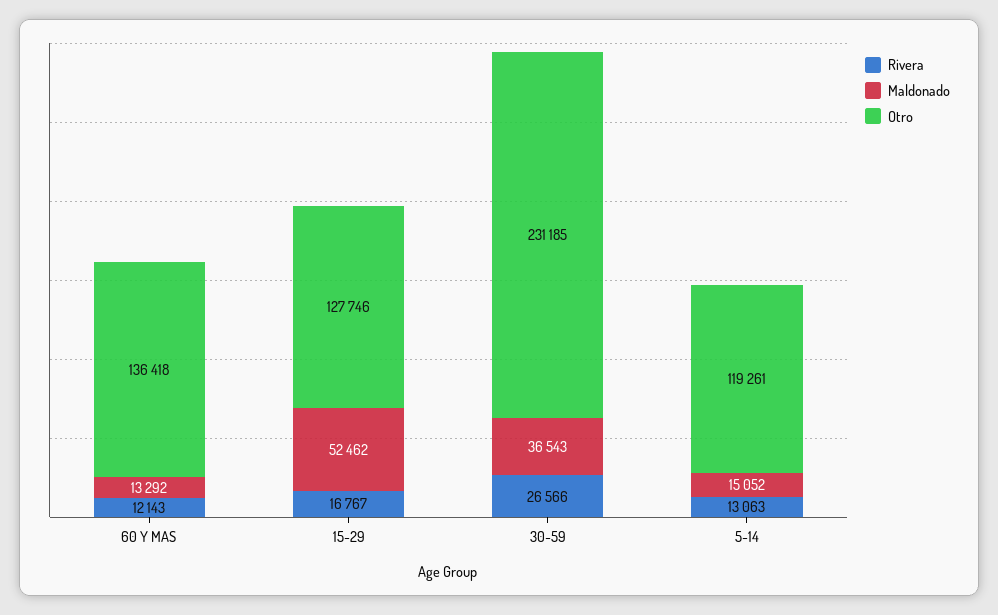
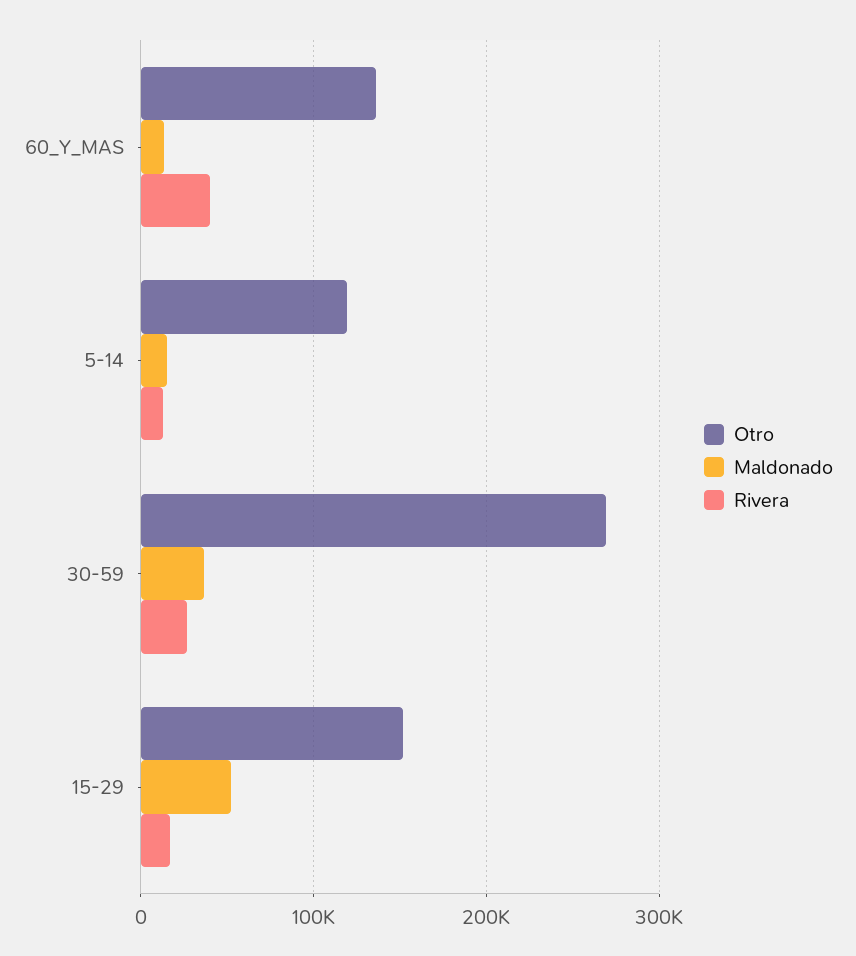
Rivera, 60 Y MAS: 12143 -> 40000
Otro, 15-29: 127746 -> 150000
Otro, 30-59: 231185 -> 270000

